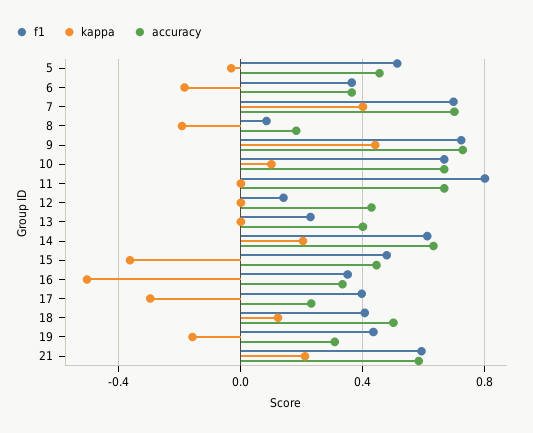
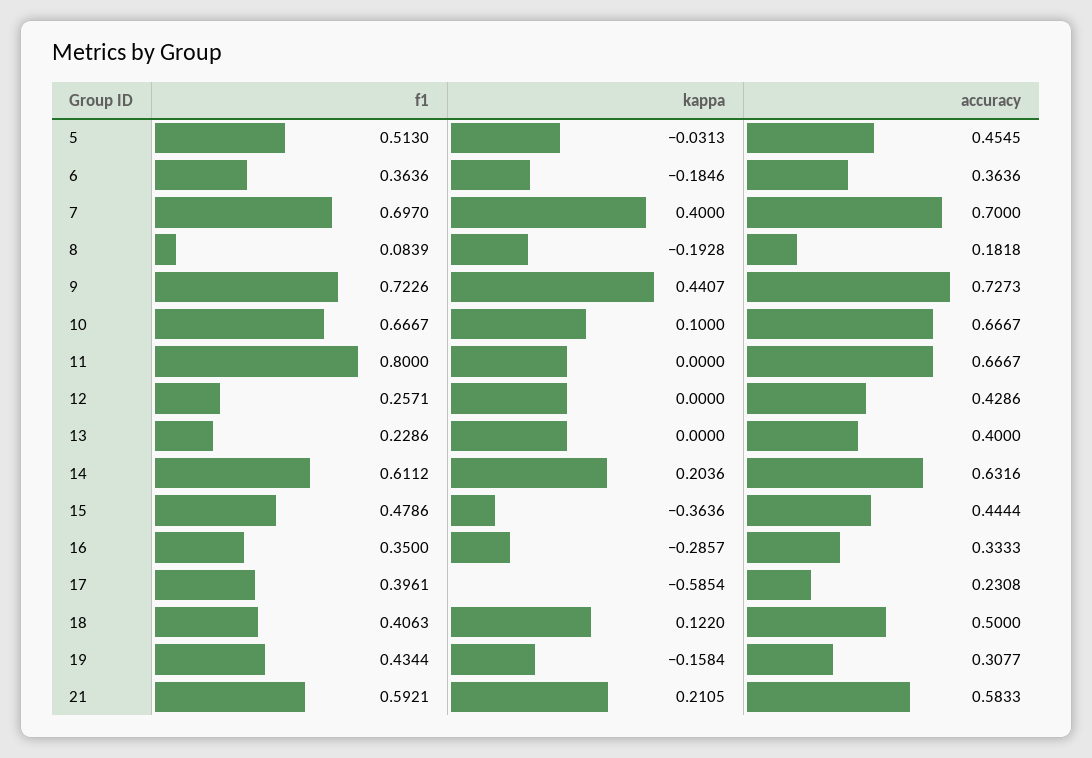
f1, 12: 0.15 -> 0.2571
kappa, 16: -0.5 -> -0.2857
kappa, 17: -0.3 -> -0.5854

